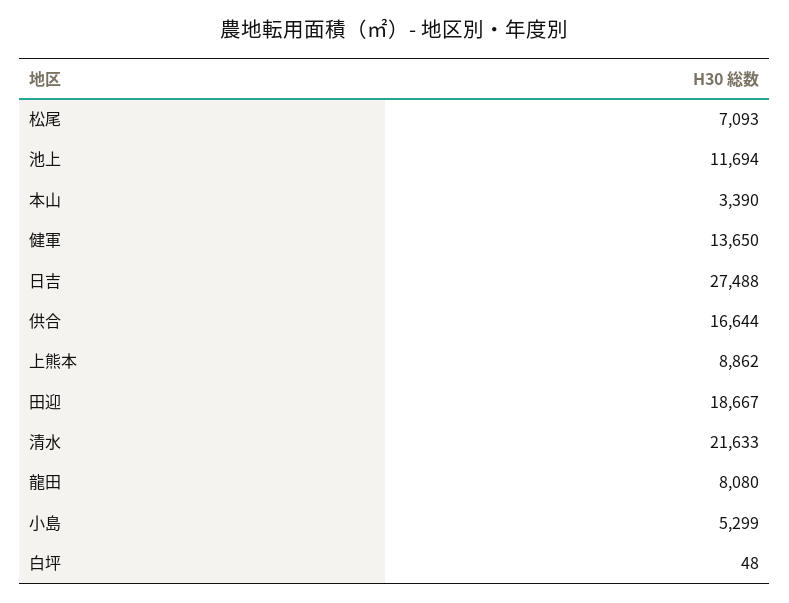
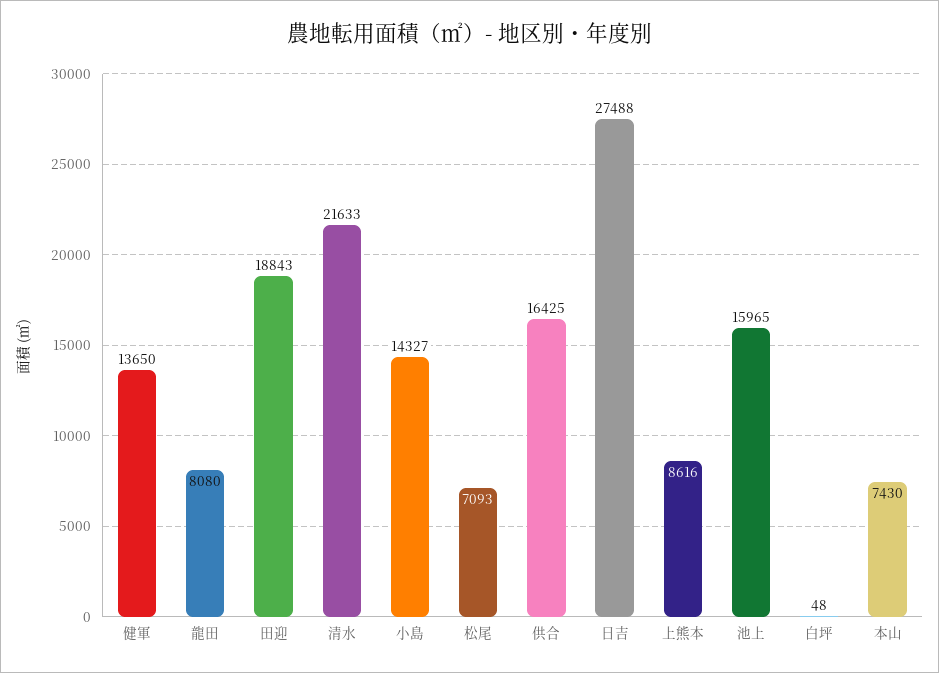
池上: 11694 -> 15965
本山: 3390 -> 7430
供合: 16644 -> 16425
上熊本: 8862 -> 8616
田迎: 18667 -> 18843
小島: 5299 -> 14327

